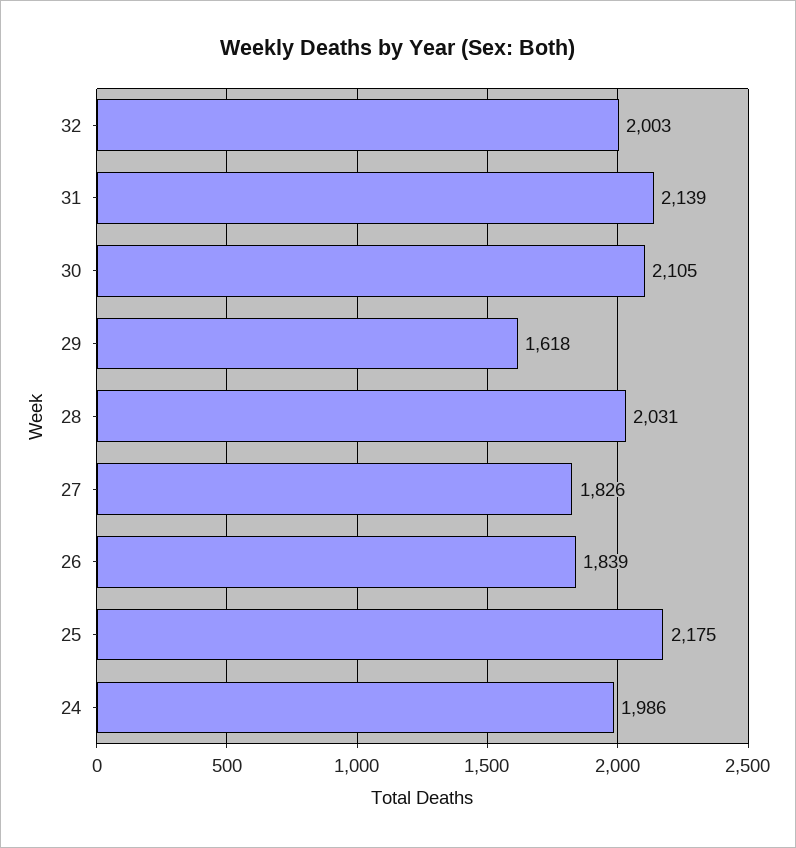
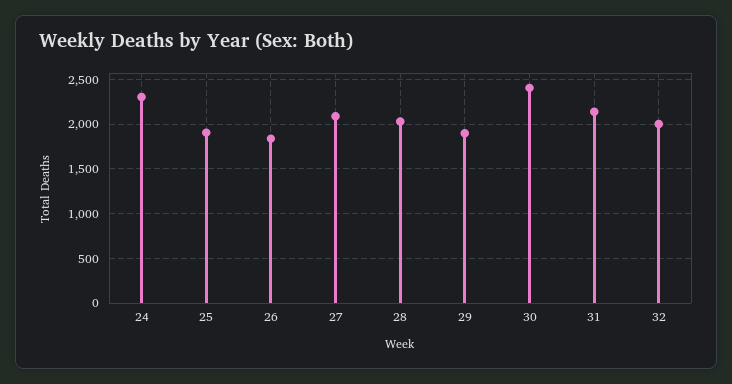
30: 2105 -> 2400
29: 1618 -> 1900
27: 1826 -> 2100
25: 2175 -> 1900
24: 1986 -> 2300

